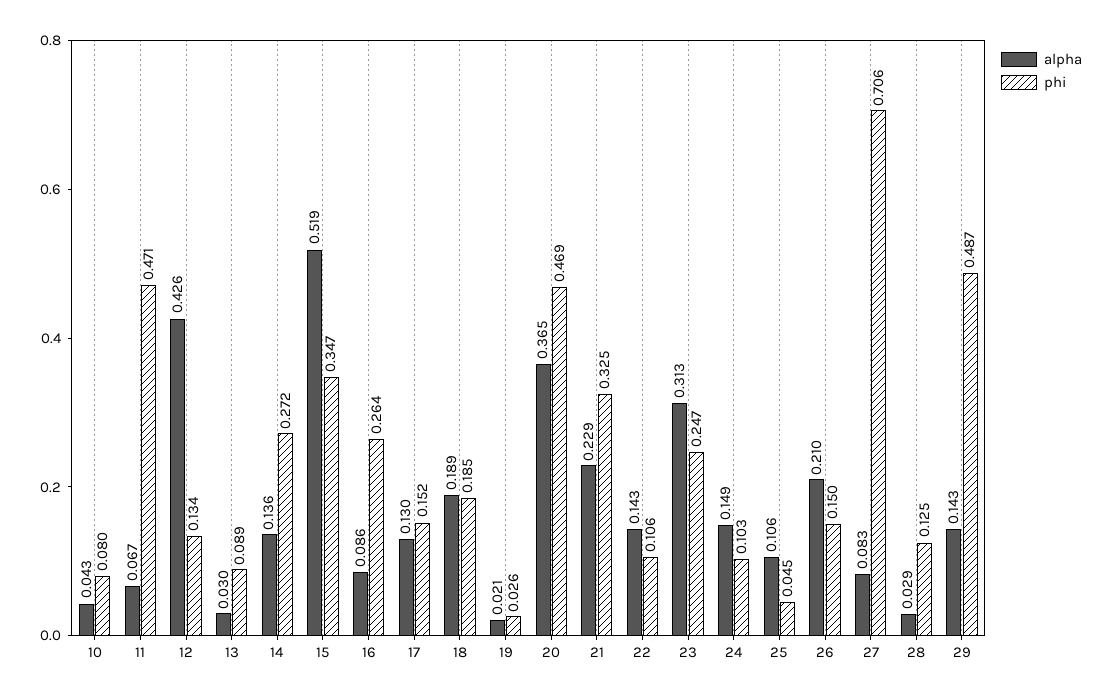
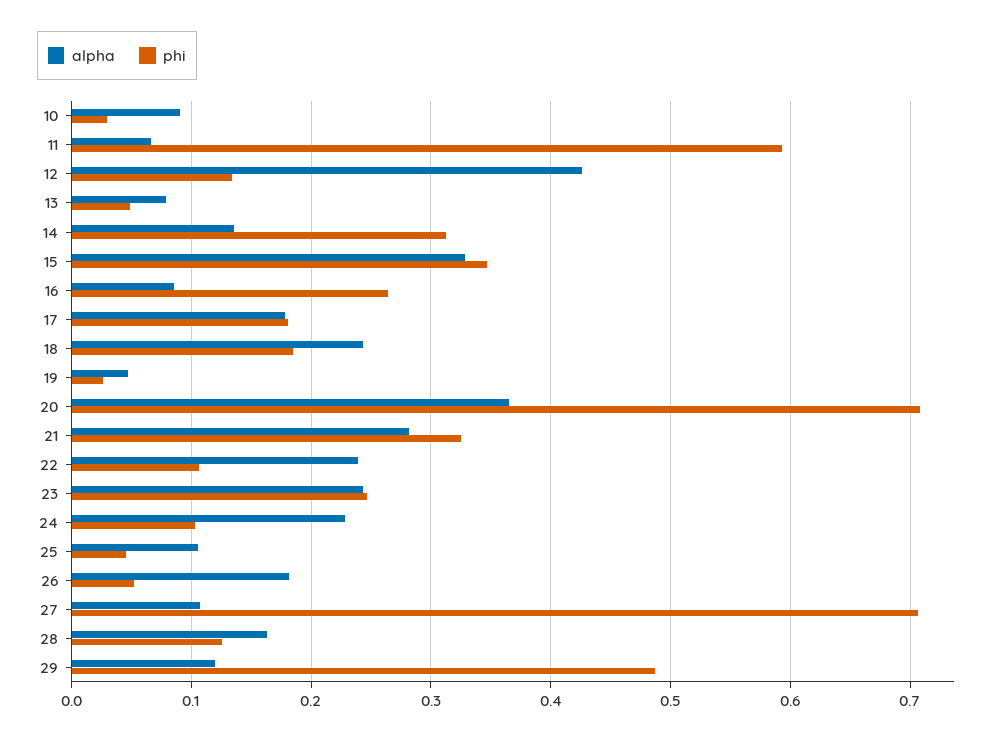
alpha, 10: 0.043 -> 0.09
phi, 10: 0.08 -> 0.03
phi, 11: 0.471 -> 0.59
alpha, 13: 0.03 -> 0.08
phi, 13: 0.089 -> 0.05
phi, 14: 0.272 -> 0.31
alpha, 15: 0.519 -> 0.33
alpha, 17: 0.13 -> 0.18
phi, 17: 0.152 -> 0.18
alpha, 18: 0.189 -> 0.24
alpha, 19: 0.021 -> 0.05
phi, 20: 0.469 -> 0.71
alpha, 21: 0.229 -> 0.28
alpha, 22: 0.143 -> 0.24
alpha, 23: 0.313 -> 0.24
alpha, 24: 0.149 -> 0.23
alpha, 26: 0.21 -> 0.18
phi, 26: 0.15 -> 0.05
alpha, 27: 0.083 -> 0.11
alpha, 28: 0.029 -> 0.16
alpha, 29: 0.143 -> 0.12

